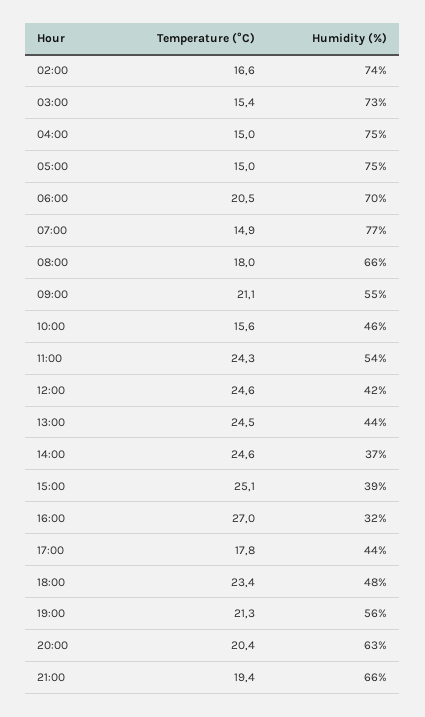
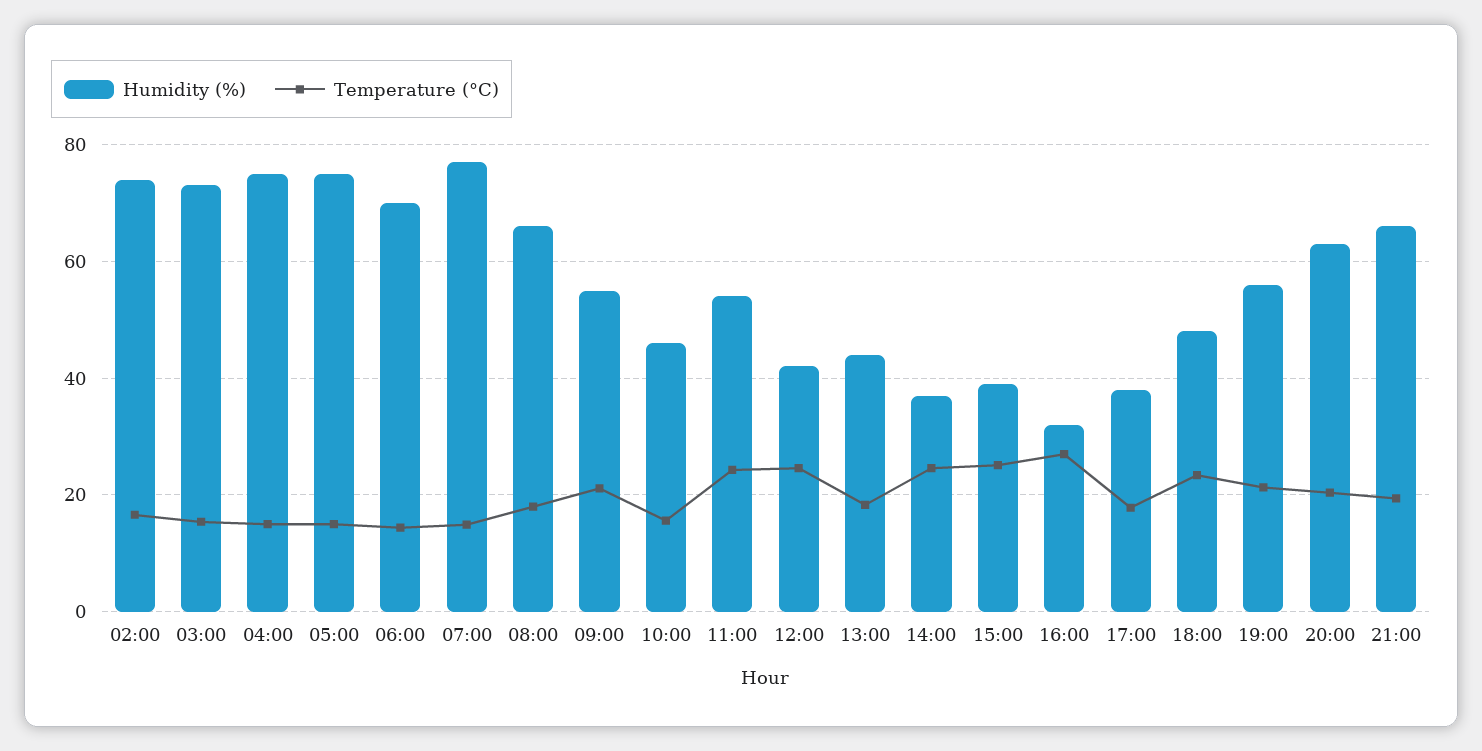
Temperature (°C), 06:00: 20.5 -> 14
Temperature (°C), 13:00: 24.5 -> 18
Humidity (%), 17:00: 44 -> 38

